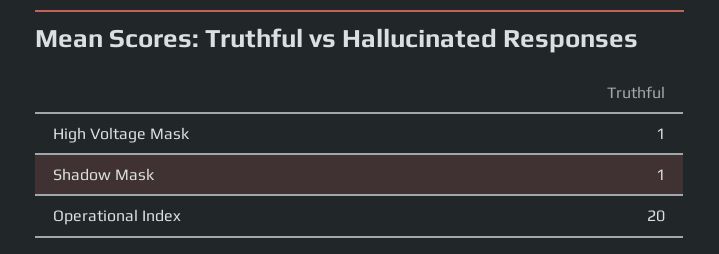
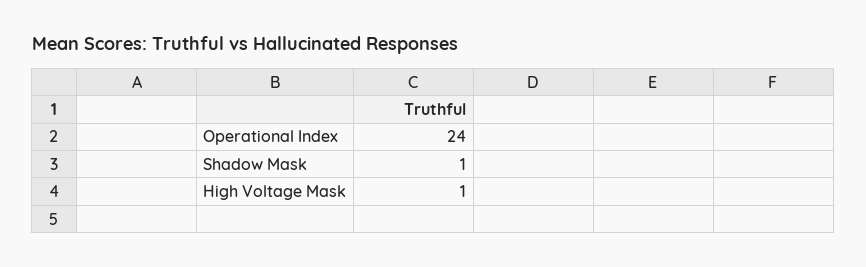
Operational Index: 20 -> 24

